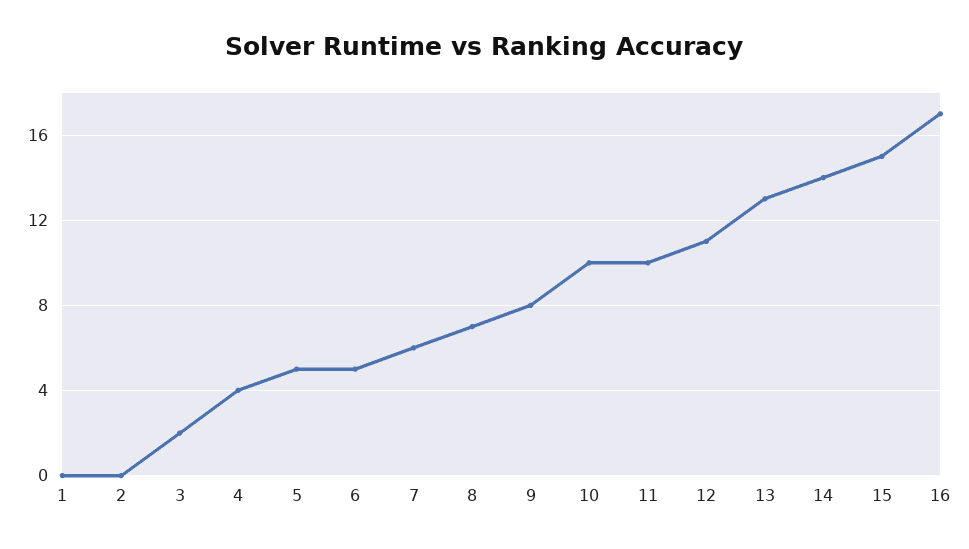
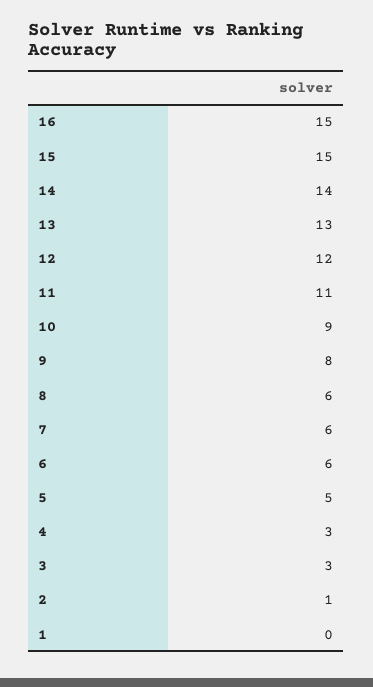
2: 0 -> 1
3: 2 -> 3
4: 4 -> 3
6: 5 -> 6
8: 7 -> 6
10: 10 -> 9
11: 10 -> 11
12: 11 -> 12
16: 17 -> 15

